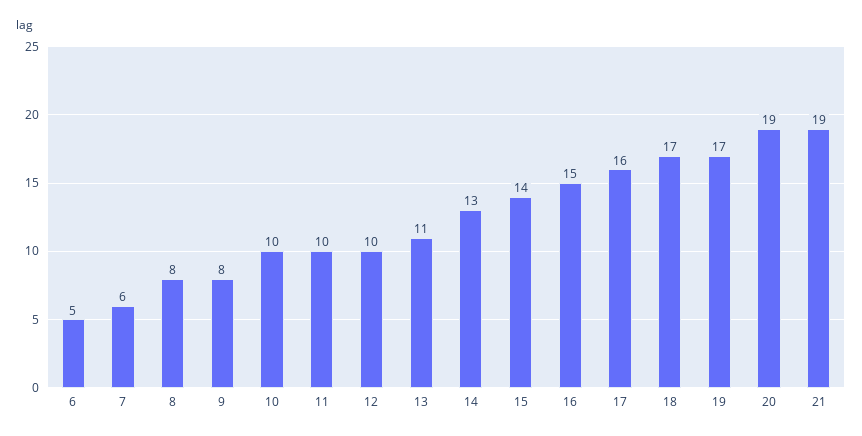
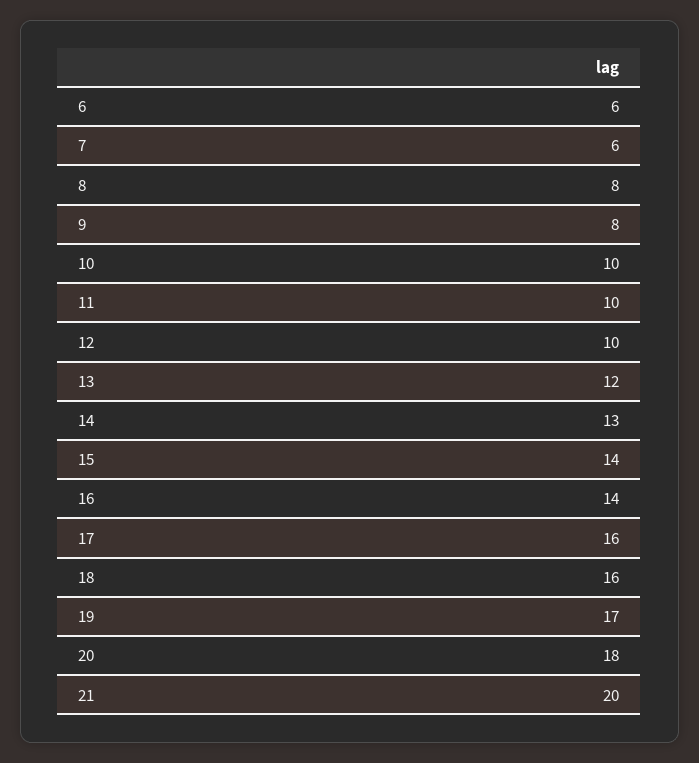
6: 5 -> 6
13: 11 -> 12
16: 15 -> 14
18: 17 -> 16
20: 19 -> 18
21: 19 -> 20

